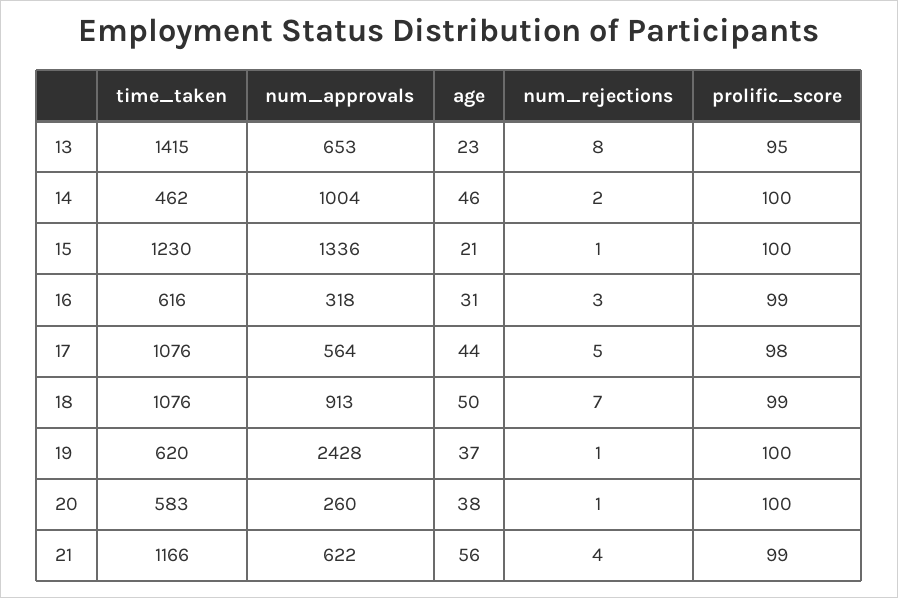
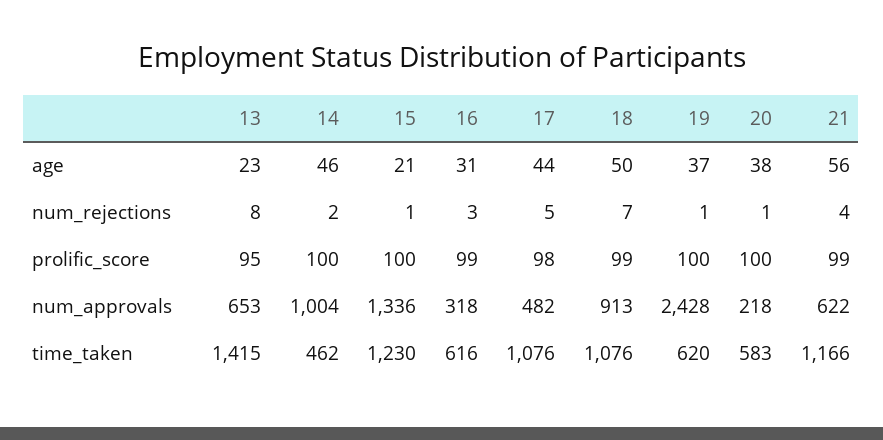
num_approvals, 17: 564 -> 482
num_approvals, 20: 260 -> 218

